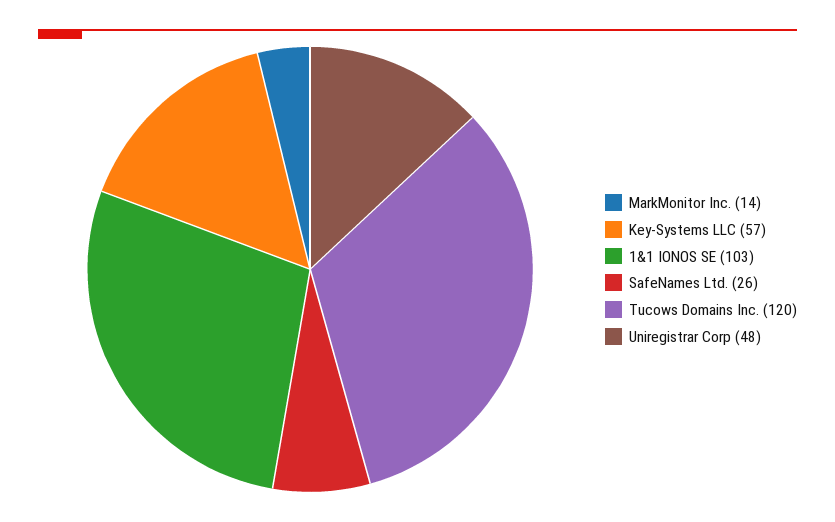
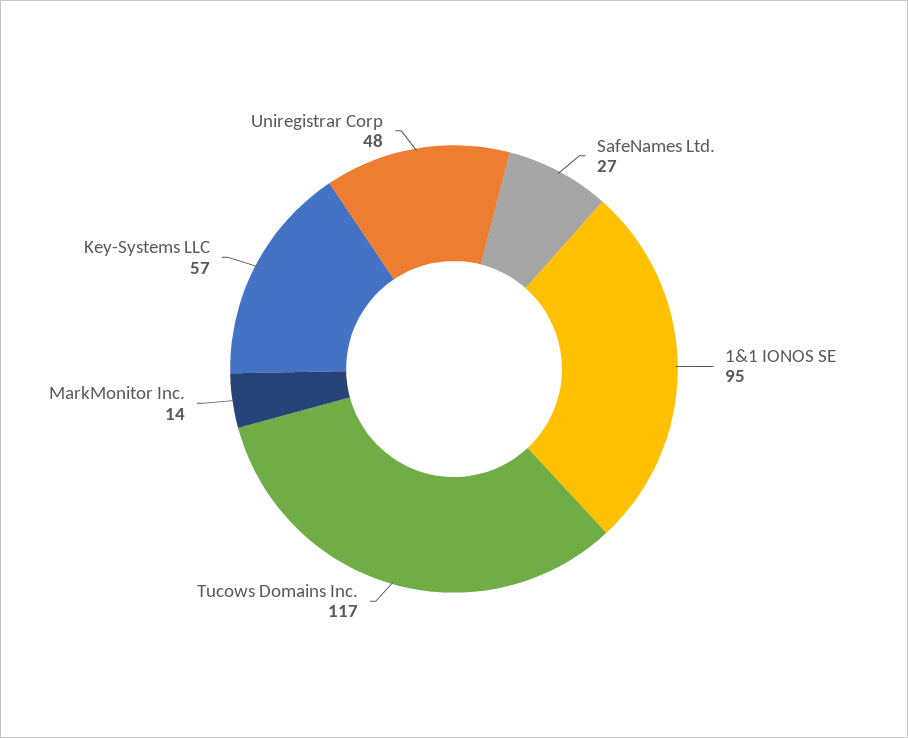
1&1 IONOS SE: 103 -> 95
SafeNames Ltd.: 26 -> 27
Tucows Domains Inc.: 120 -> 117

